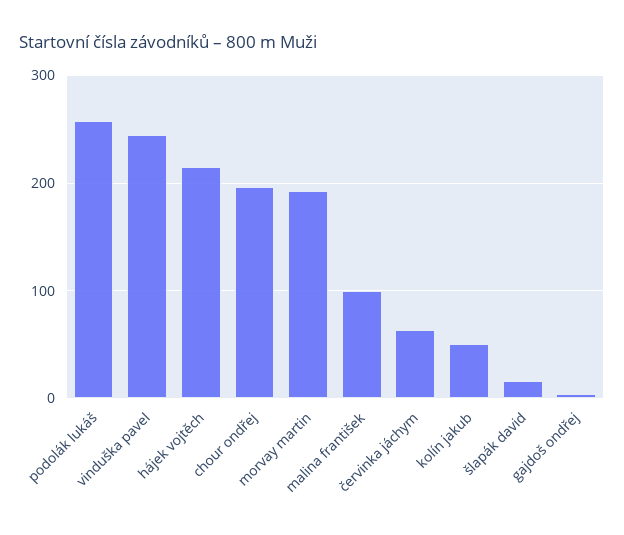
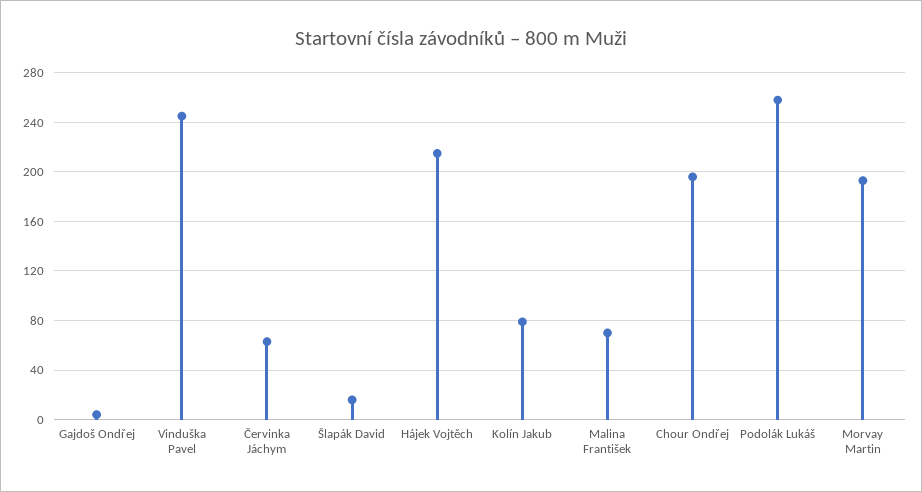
malina františek: 100 -> 70
kolín jakub: 50 -> 80

